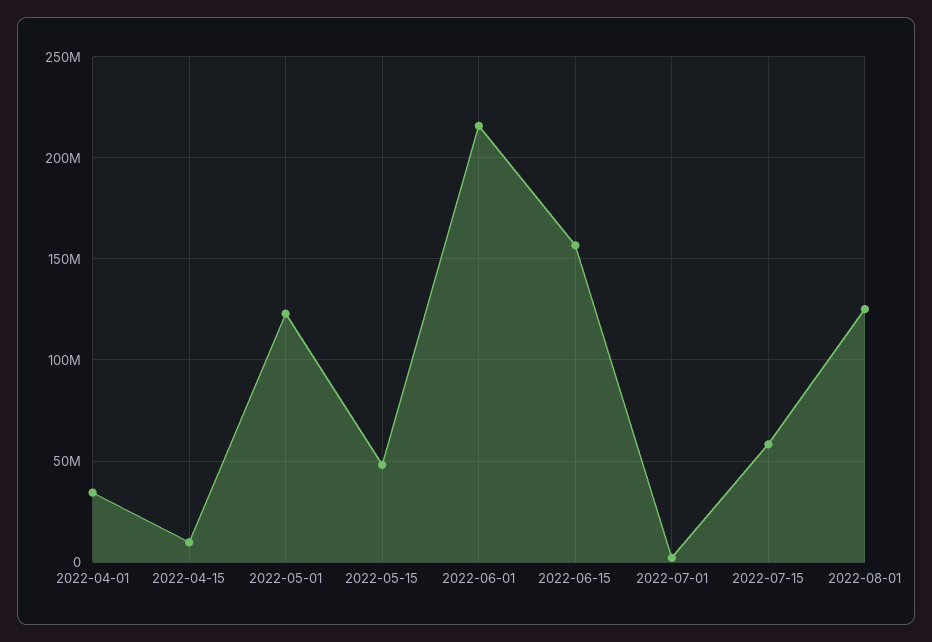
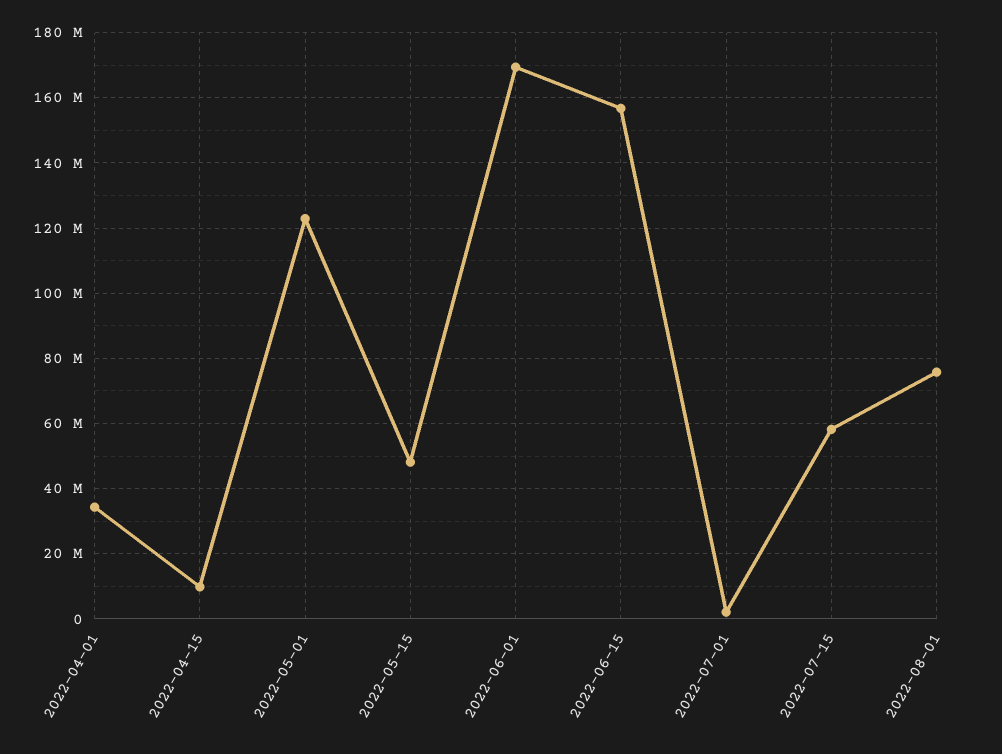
2022-06-01: 215000000 -> 170000000
2022-08-01: 125000000 -> 76000000

